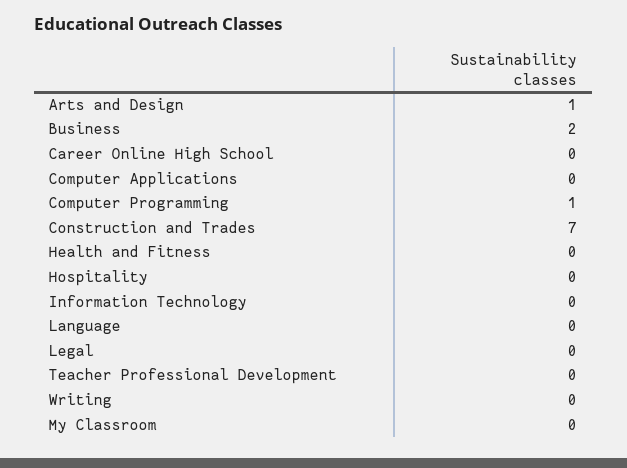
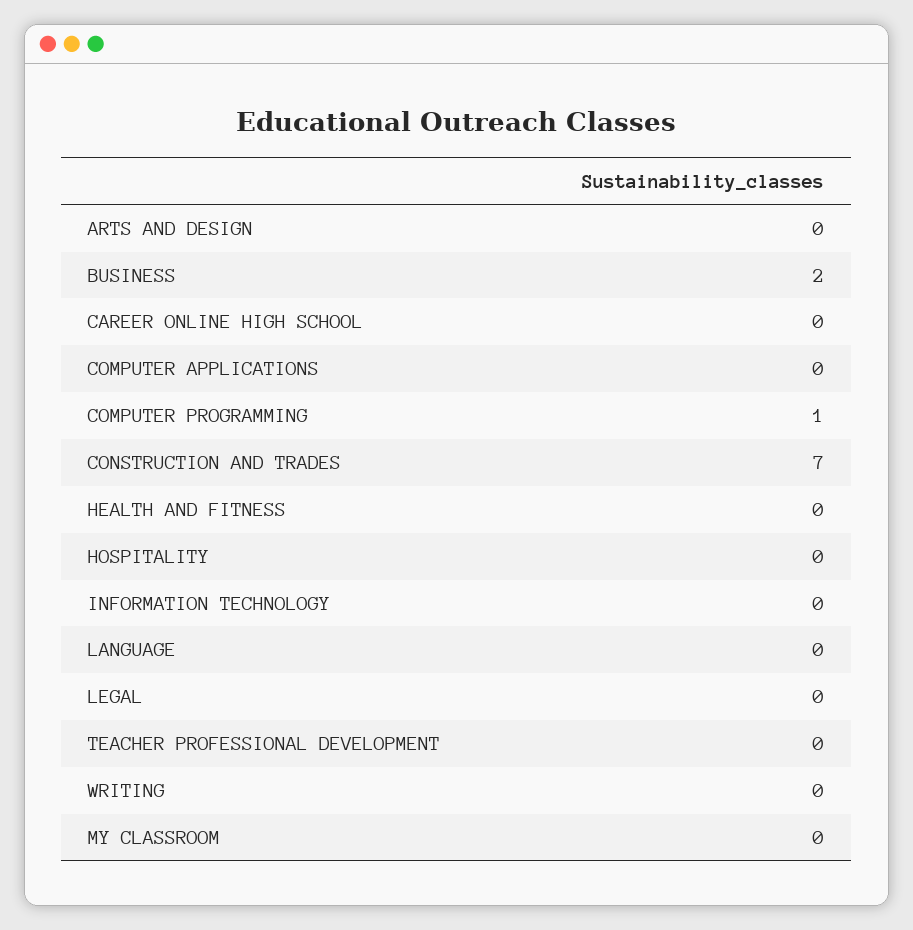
Arts and Design: 1 -> 0

